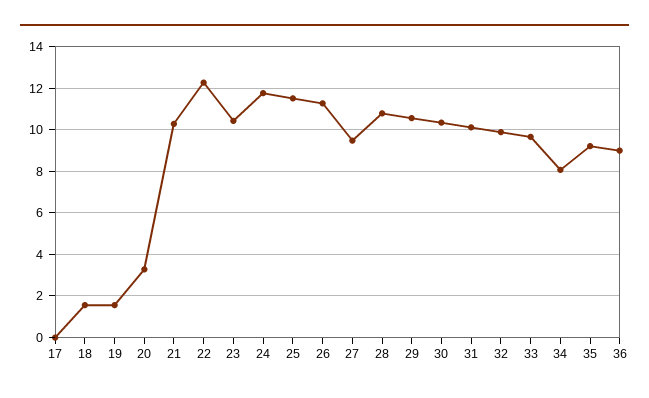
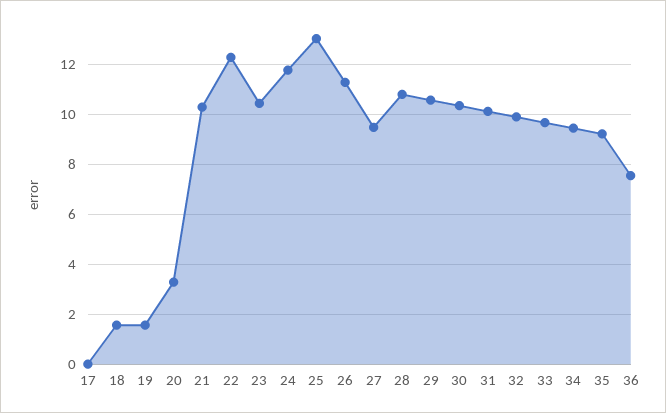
25: 11.5 -> 13
34: 8 -> 9.5
36: 9 -> 7.5

